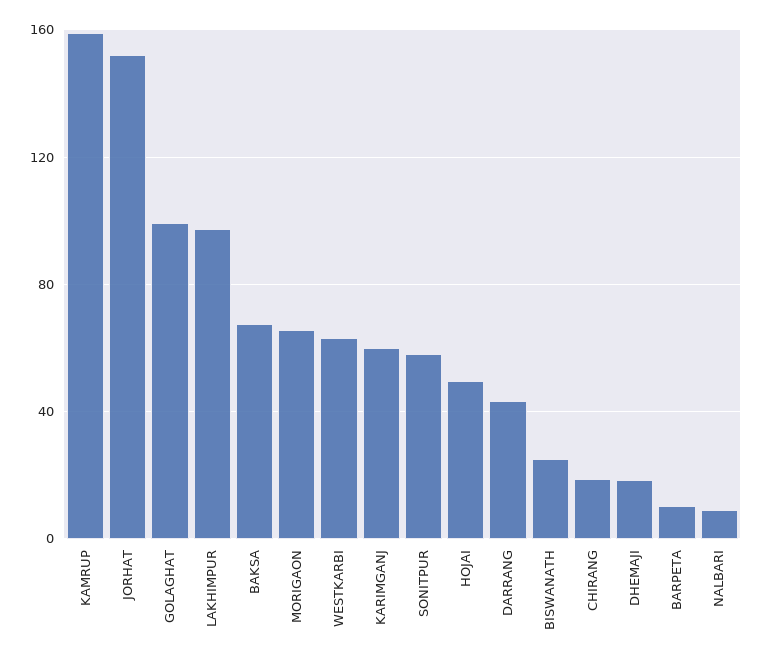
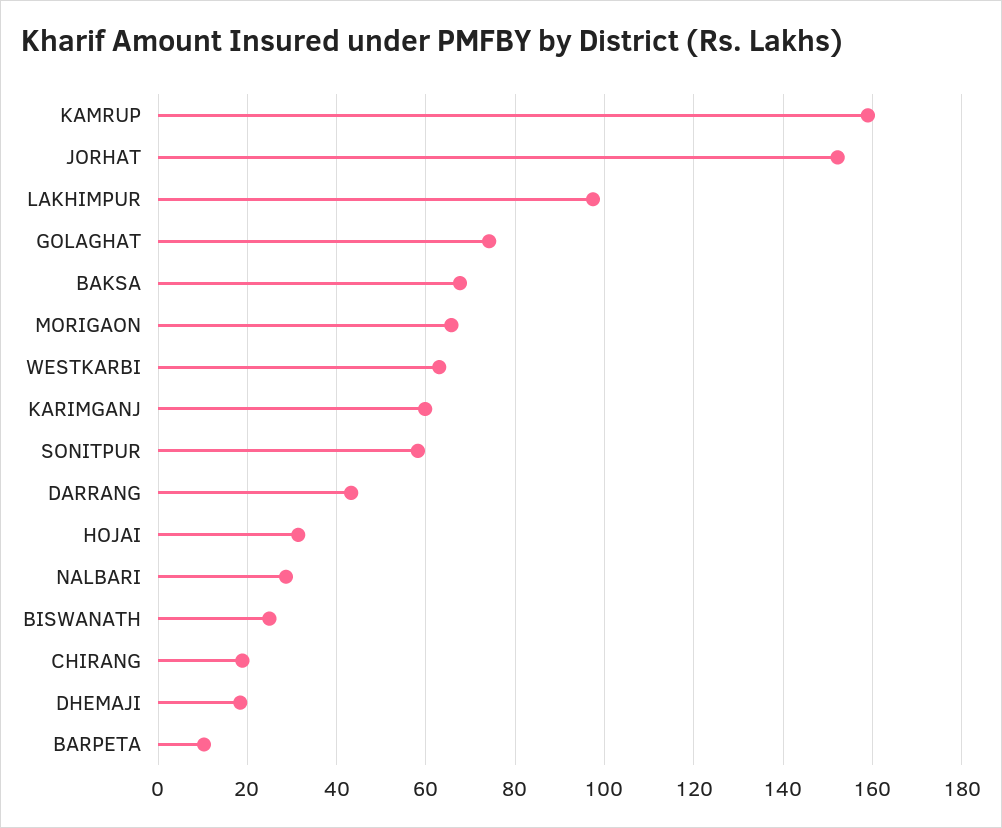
GOLAGHAT: 100 -> 74
HOJAI: 50 -> 32
NALBARI: 10 -> 28

